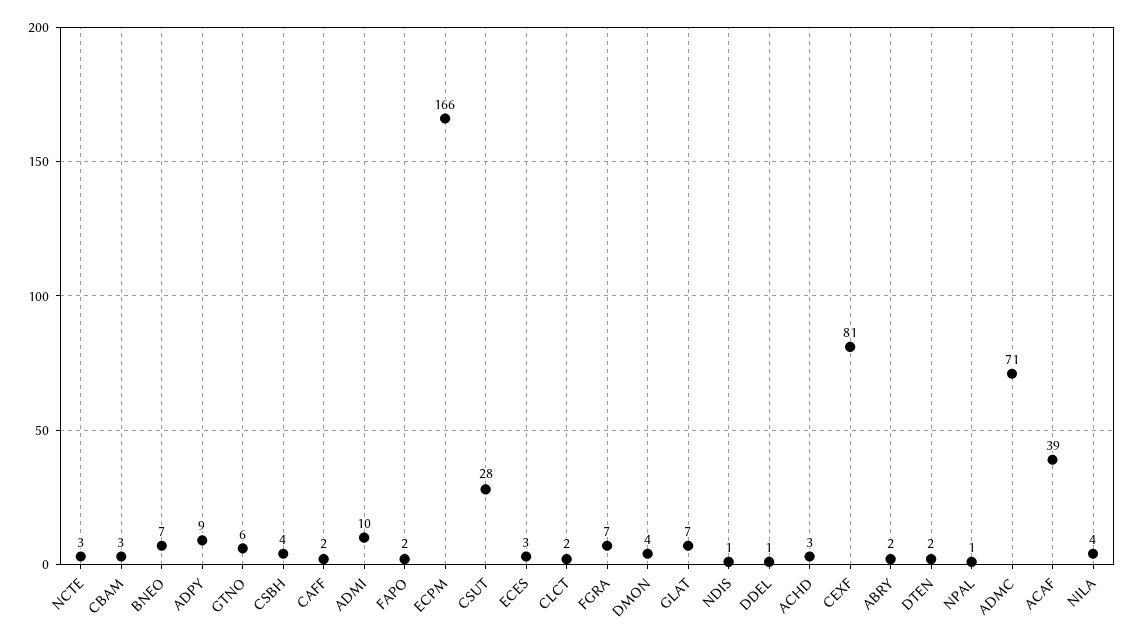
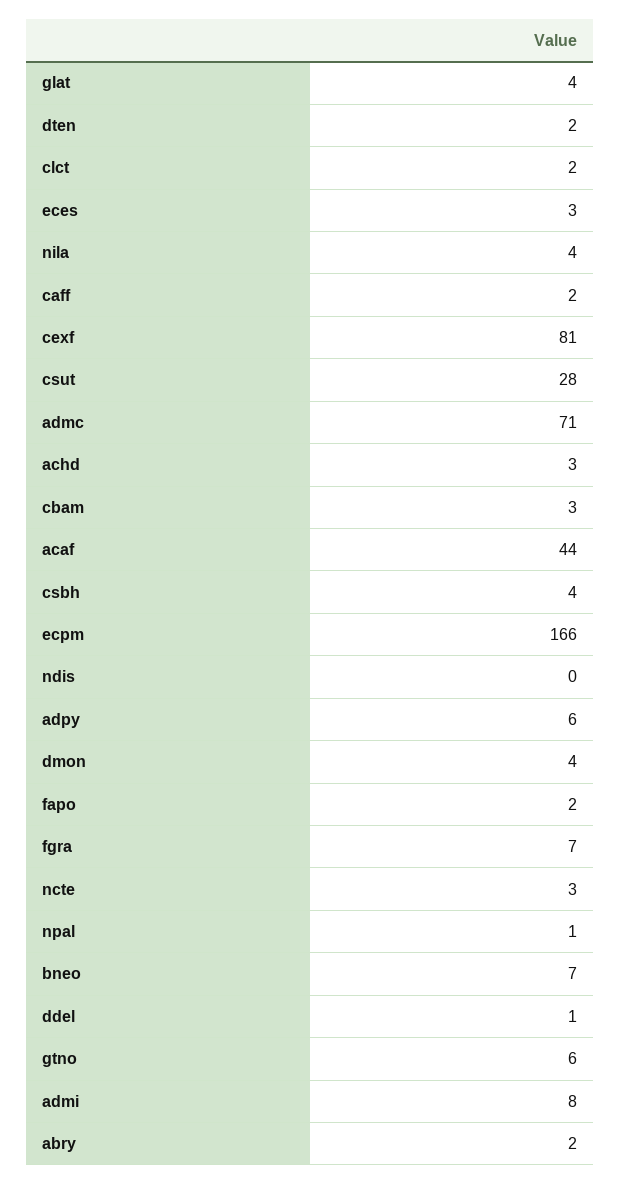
ADPY: 9 -> 6
ADMI: 10 -> 8
GLAT: 7 -> 4
NDIS: 1 -> 0
ACAF: 39 -> 44

